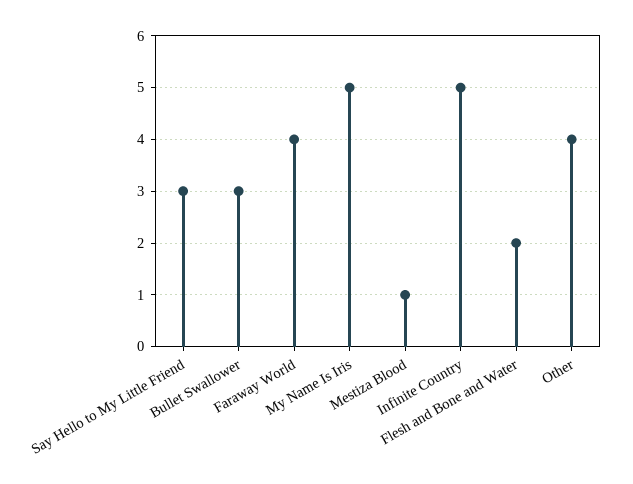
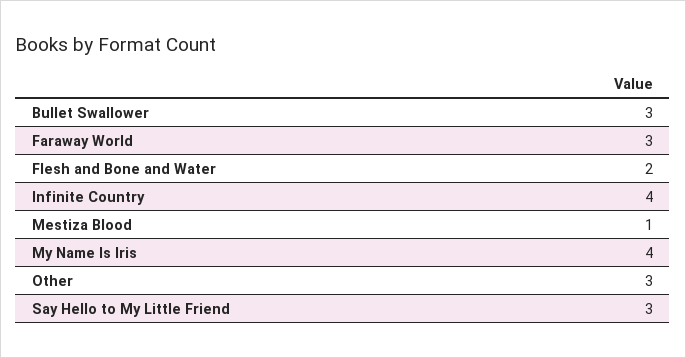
Faraway World: 4 -> 3
My Name Is Iris: 5 -> 4
Infinite Country: 5 -> 4
Other: 4 -> 3

